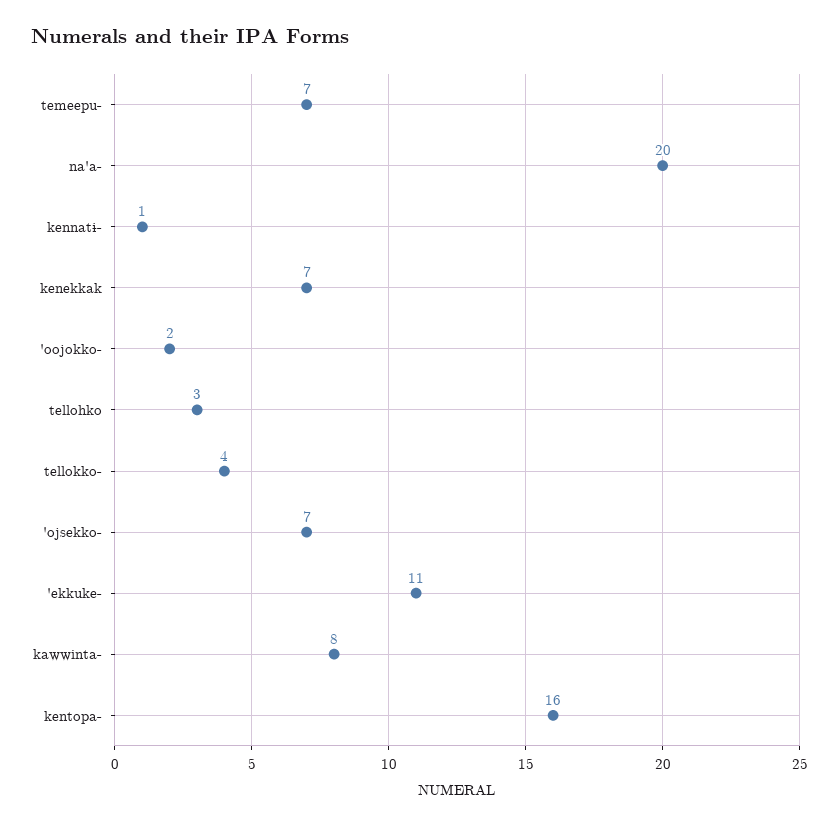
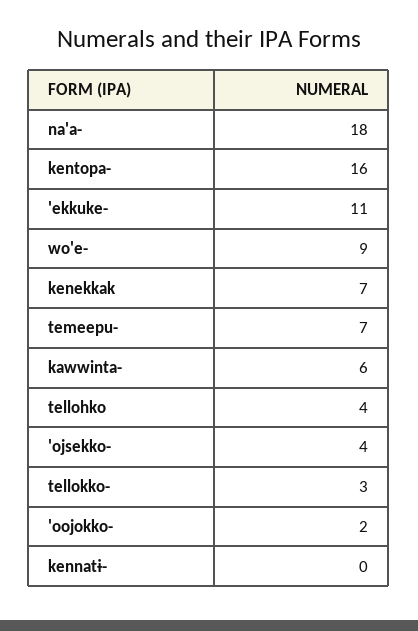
na'a-: 20 -> 18
kennatɨ-: 1 -> 0
tellohko: 3 -> 4
tellokko-: 4 -> 3
'ojsekko-: 7 -> 4
kawwinta-: 8 -> 6
wo'e-: none -> 9

